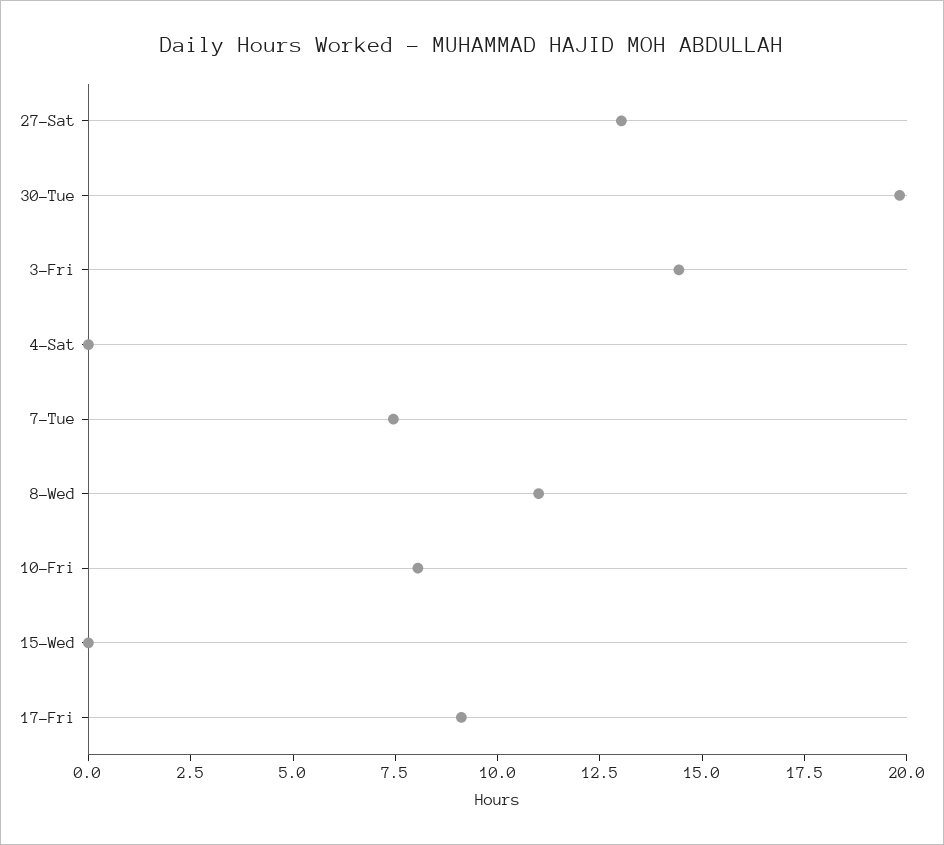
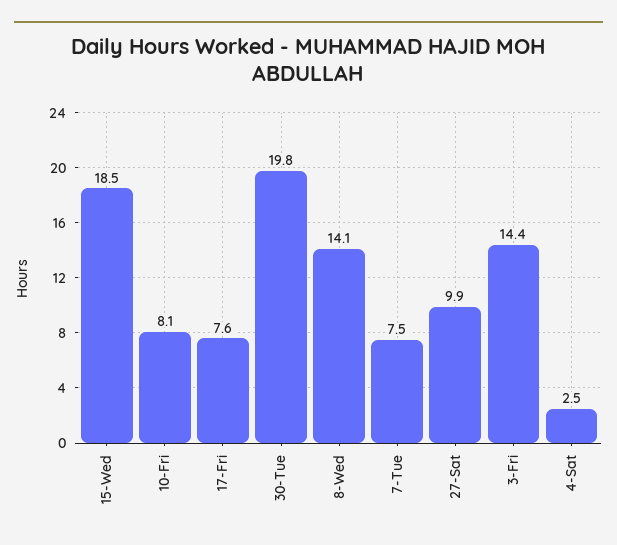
27-Sat: 13 -> 9.9
4-Sat: 0 -> 2.5
8-Wed: 11 -> 14.1
15-Wed: 0 -> 18.5
17-Fri: 9 -> 7.6

